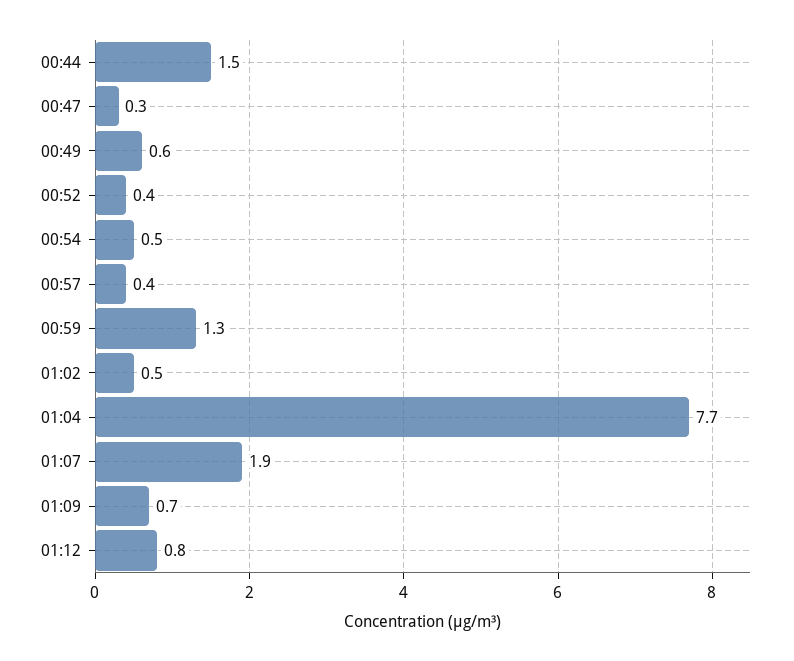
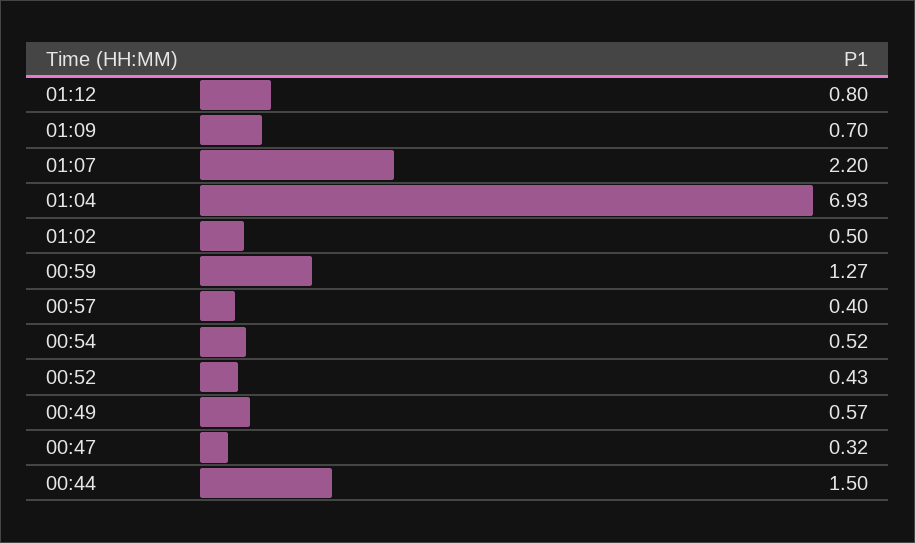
01:04: 7.7 -> 6.93
01:07: 1.9 -> 2.2

